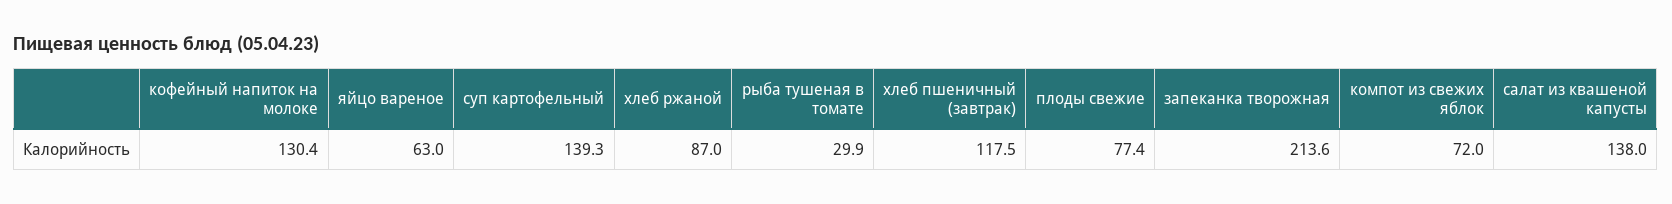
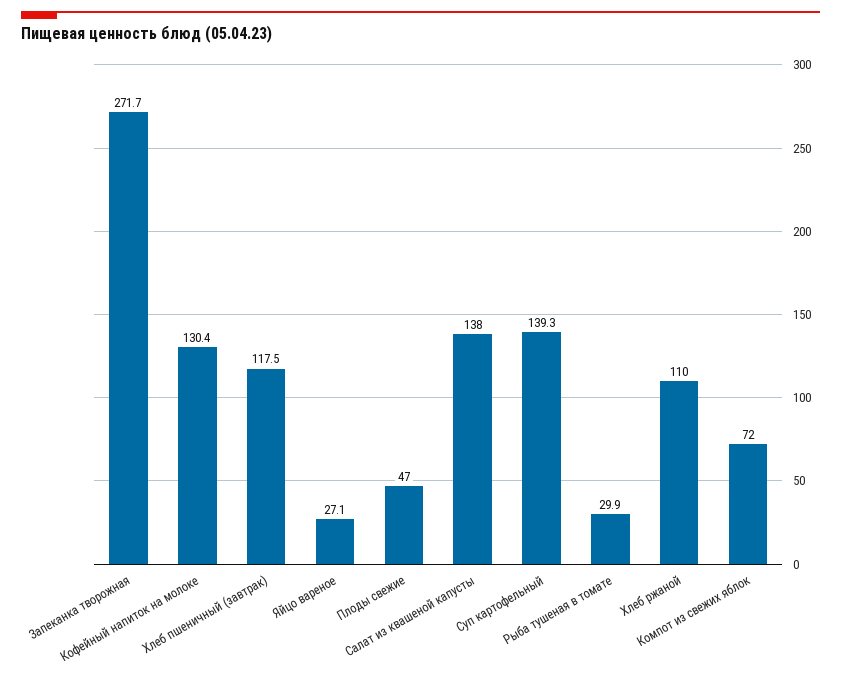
яйцо вареное: 63 -> 27.1
хлеб ржаной: 87 -> 110
плоды свежие: 77.4 -> 47
запеканка творожная: 213.6 -> 271.7

